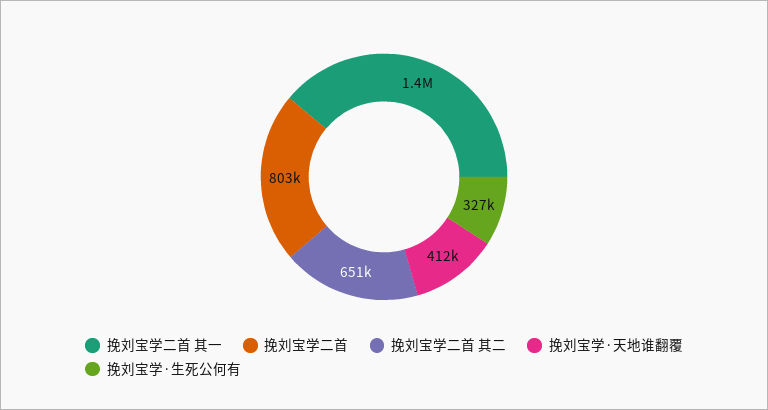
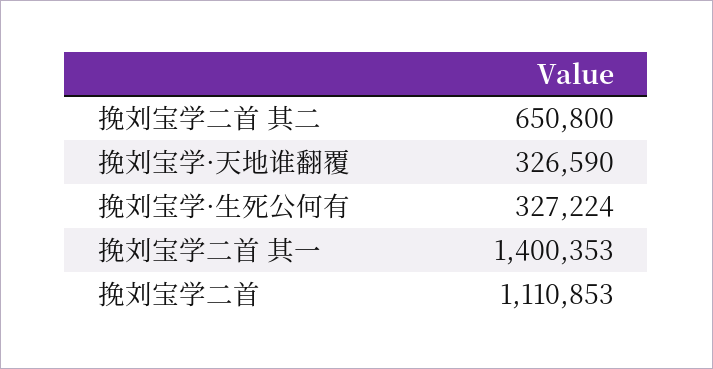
挽刘宝学二首: 803000 -> 1110853
挽刘宝学·天地谁翻覆: 412000 -> 326590

